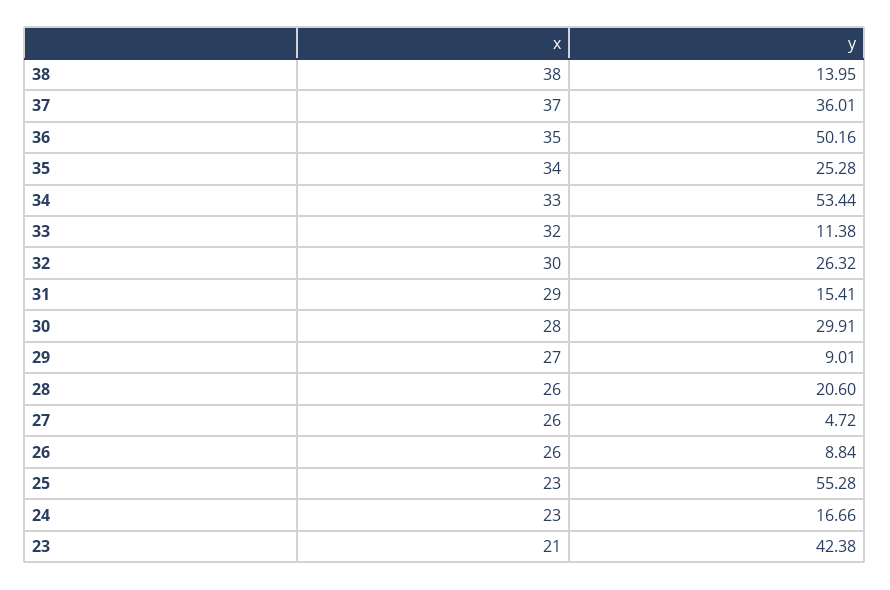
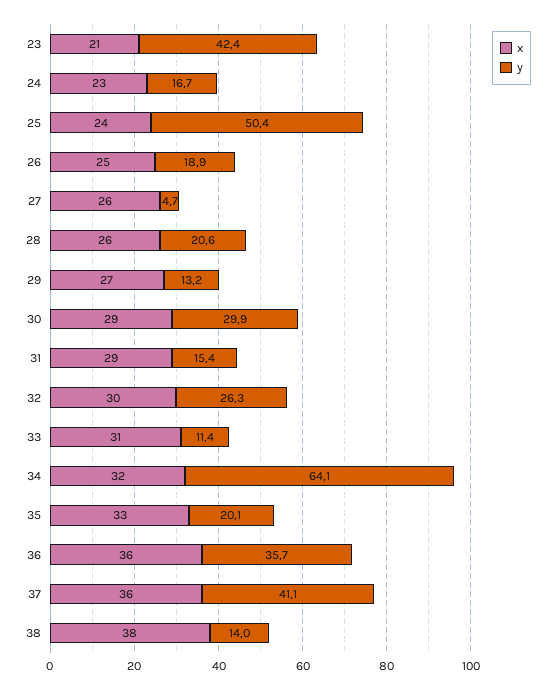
x, 37: 37 -> 36
y, 37: 36.01 -> 41.1
x, 36: 35 -> 36
y, 36: 50.16 -> 35.7
x, 35: 34 -> 33
y, 35: 25.28 -> 20.1
x, 34: 33 -> 32
y, 34: 53.44 -> 64.1
x, 33: 32 -> 31
x, 30: 28 -> 29
y, 29: 9.01 -> 13.2
x, 26: 26 -> 25
y, 26: 8.84 -> 18.9
x, 25: 23 -> 24
y, 25: 55.28 -> 50.4

